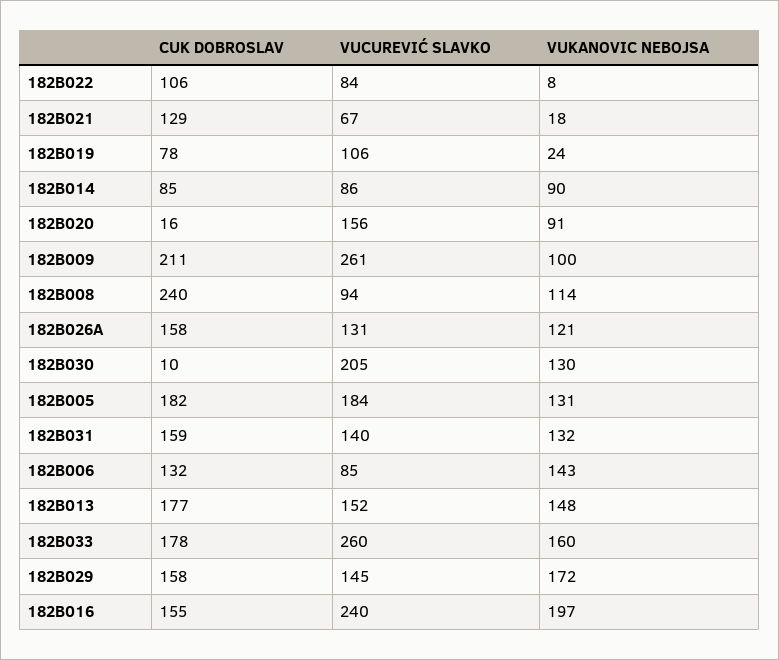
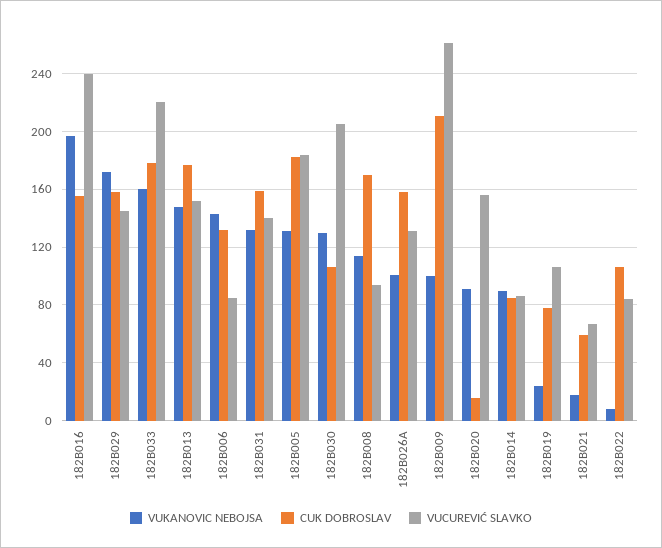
CUK DOBROSLAV, 182B021: 129 -> 60
CUK DOBROSLAV, 182B008: 240 -> 170
VUKANOVIC NEBOJSA, 182B026A: 121 -> 100
CUK DOBROSLAV, 182B030: 10 -> 105
VUCUREVIĆ SLAVKO, 182B033: 260 -> 220

